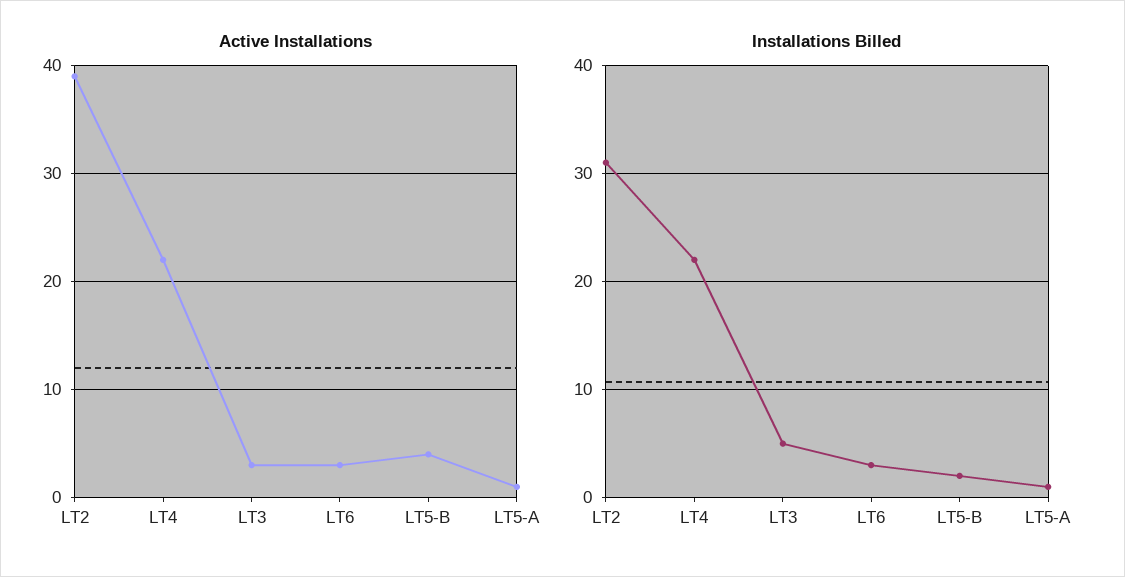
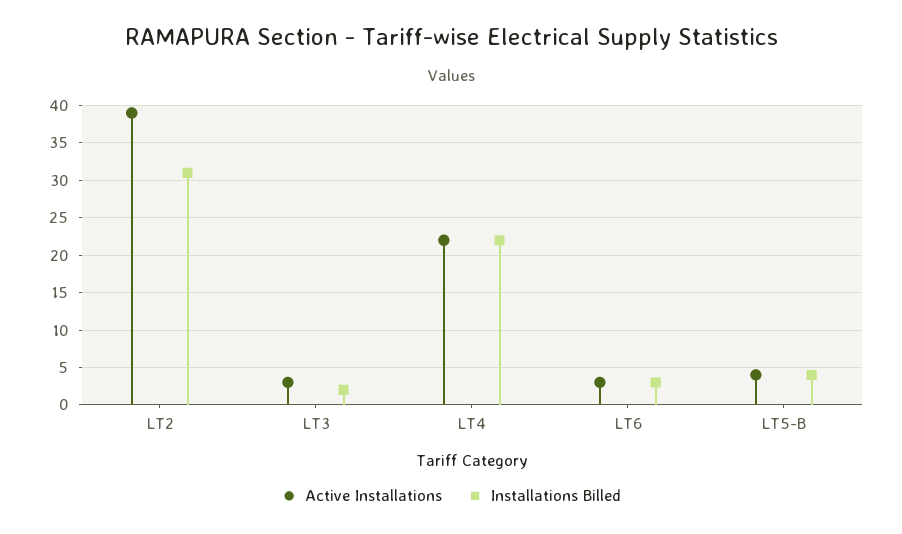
Active Installations, LT5-A: 1 -> none
Installations Billed, LT3: 5 -> 2
Installations Billed, LT5-B: 2 -> 4
Installations Billed, LT5-A: 1 -> none

